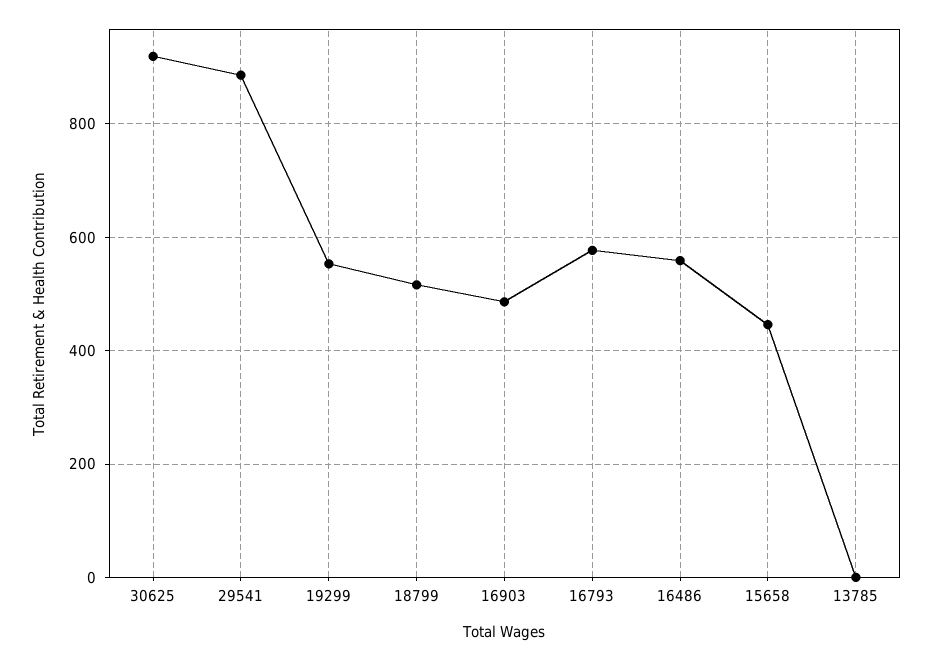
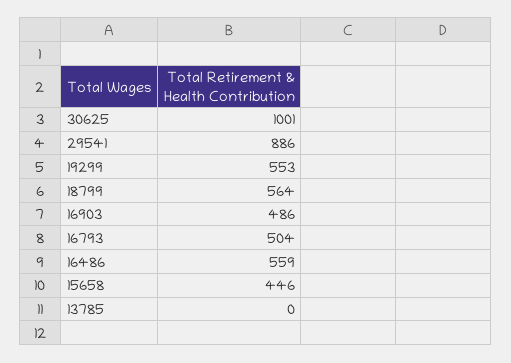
30625: 920 -> 1001
18799: 520 -> 564
16793: 580 -> 504

